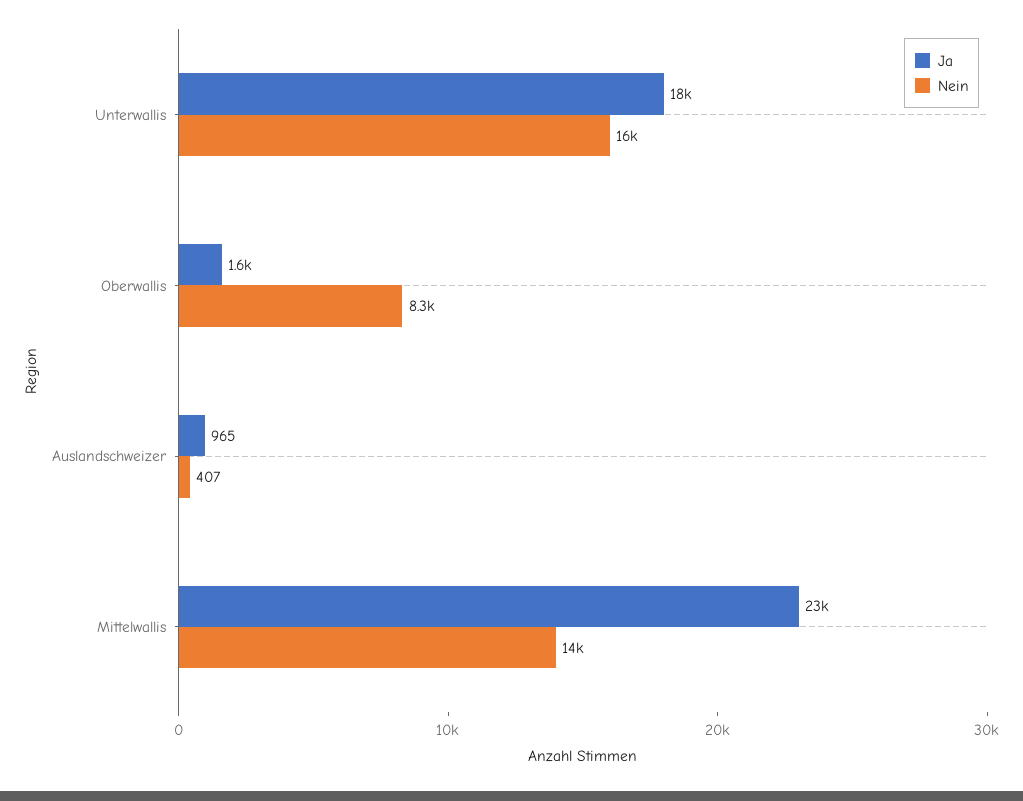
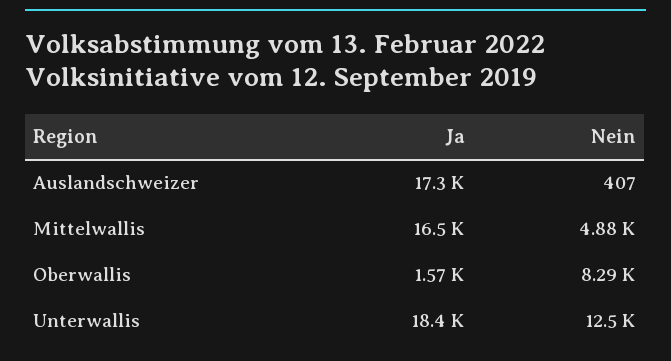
Nein, Unterwallis: 16000 -> 12500
Ja, Auslandschweizer: 965 -> 17300
Ja, Mittelwallis: 23000 -> 16500
Nein, Mittelwallis: 14000 -> 4880

